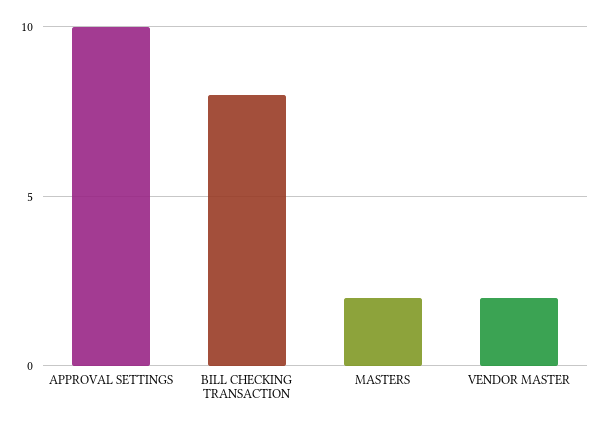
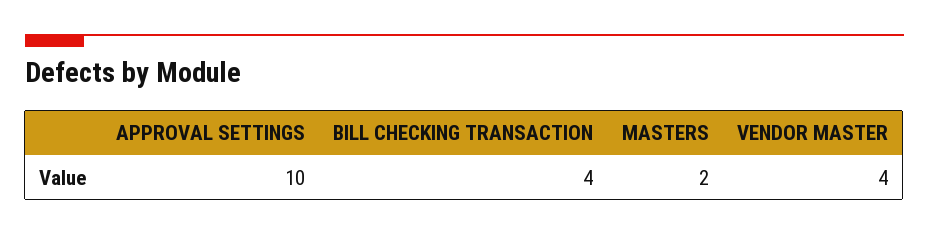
BILL CHECKING TRANSACTION: 8 -> 4
VENDOR MASTER: 2 -> 4

